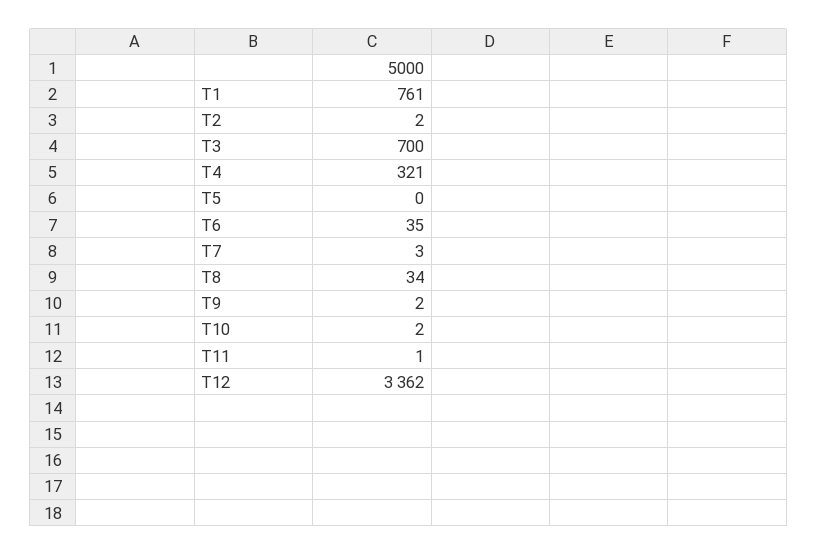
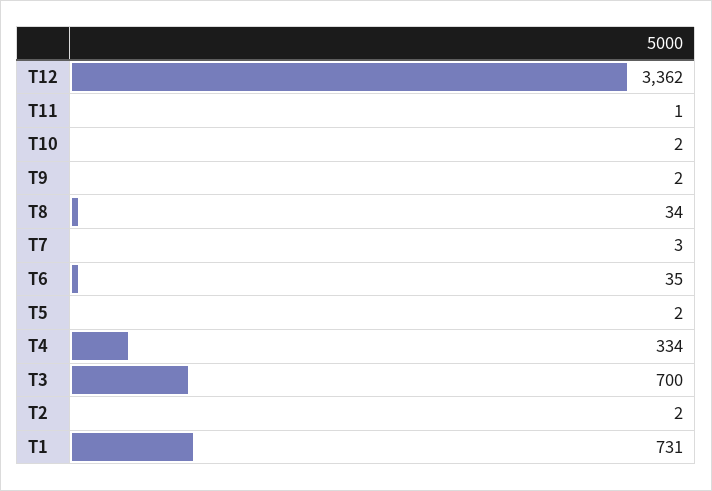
T1: 761 -> 731
T4: 321 -> 334
T5: 0 -> 2

